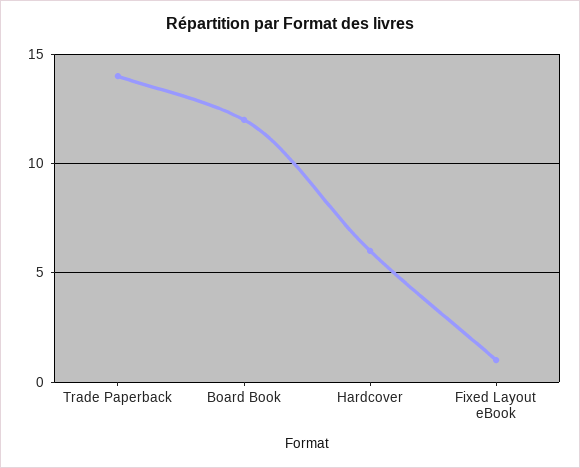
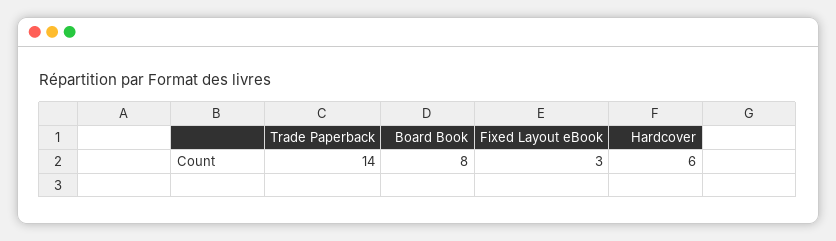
Board Book: 12 -> 8
Fixed Layout eBook: 1 -> 3

